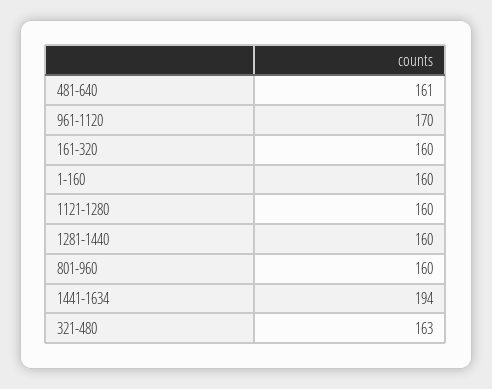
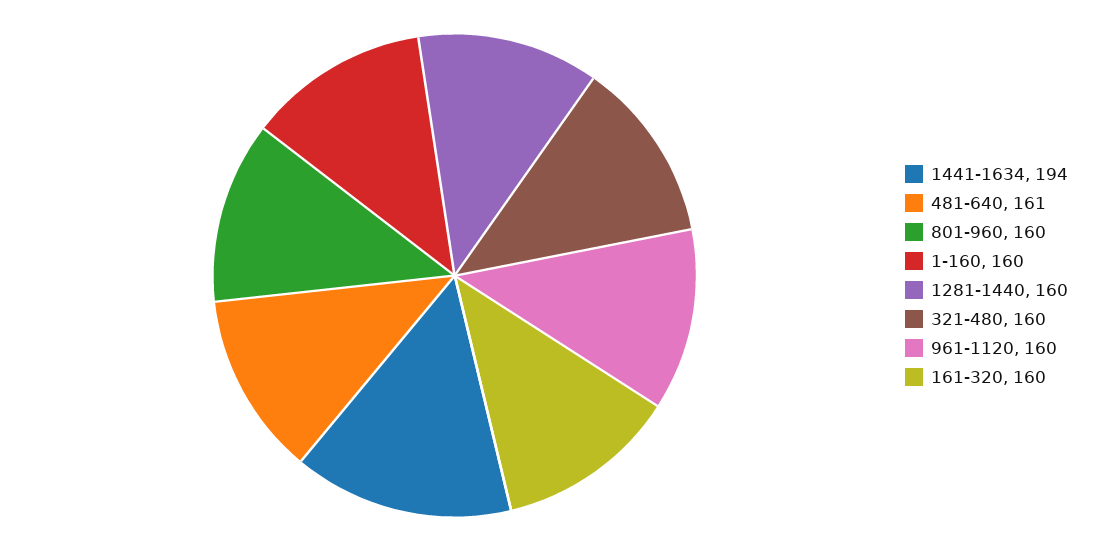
961-1120: 170 -> 160
1121-1280: 160 -> none
321-480: 163 -> 160

